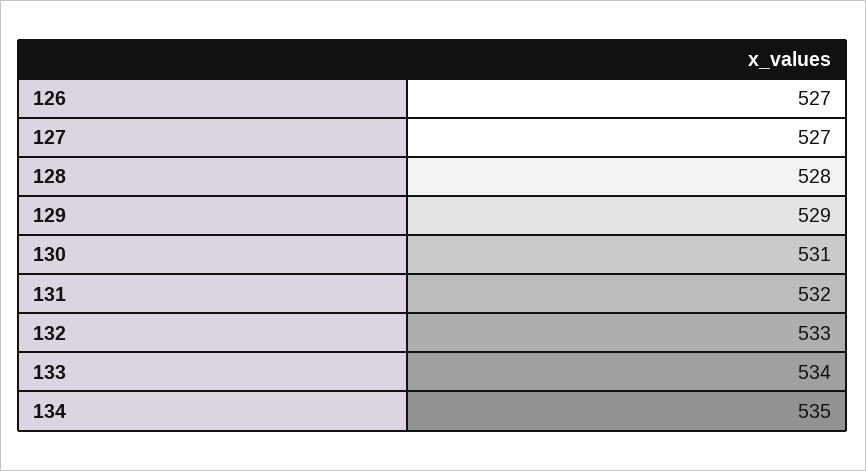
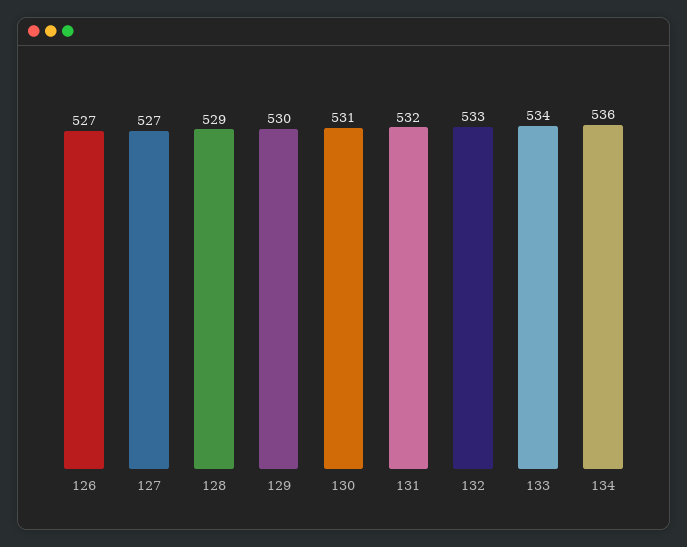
128: 528 -> 529
129: 529 -> 530
134: 535 -> 536

